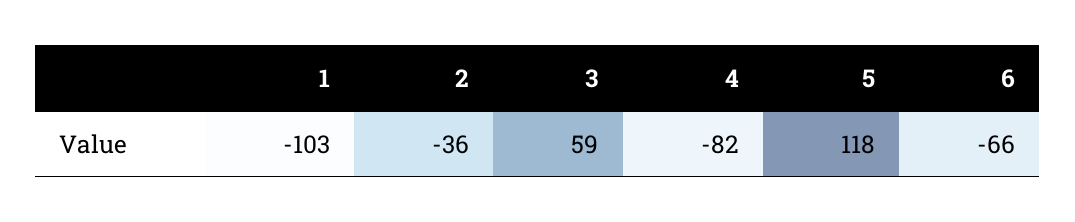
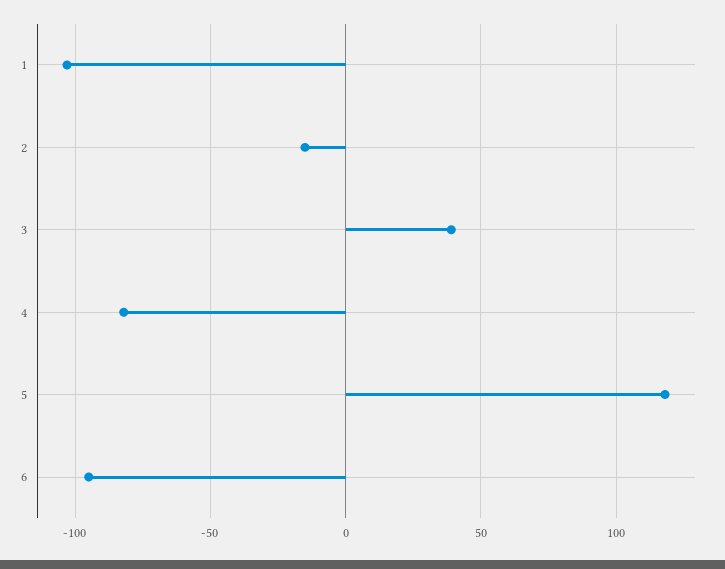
2: -36 -> -15
3: 59 -> 40
6: -66 -> -95

